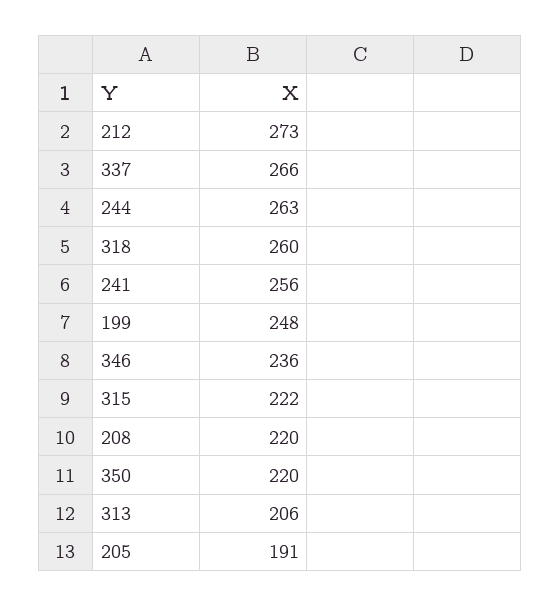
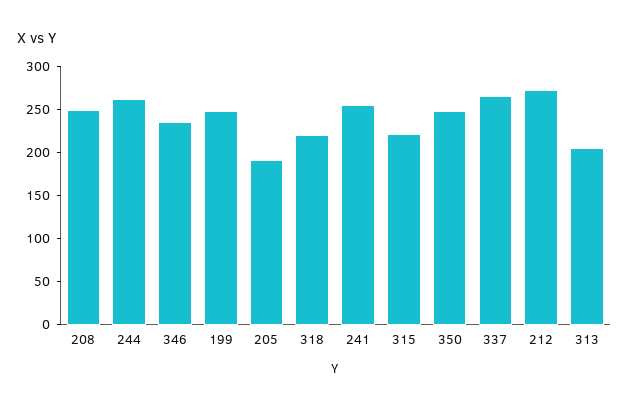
318: 260 -> 220
208: 220 -> 250
350: 220 -> 250

